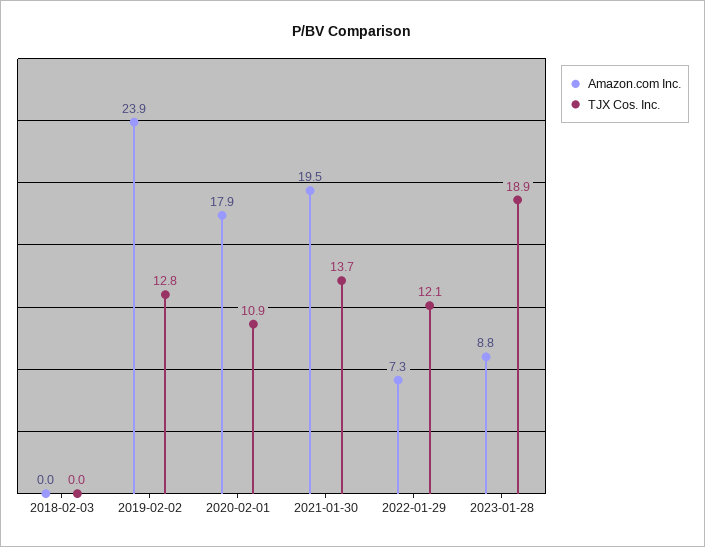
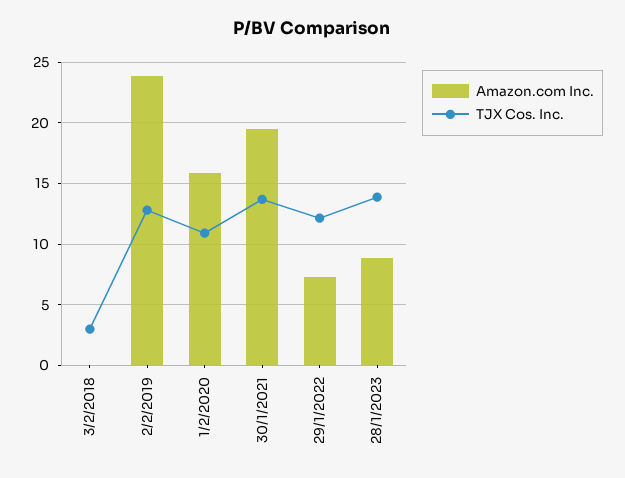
TJX Cos. Inc., 2018-02-03: 0 -> 3
Amazon.com Inc., 2020-02-01: 17.9 -> 16
TJX Cos. Inc., 2023-01-28: 18.9 -> 14

